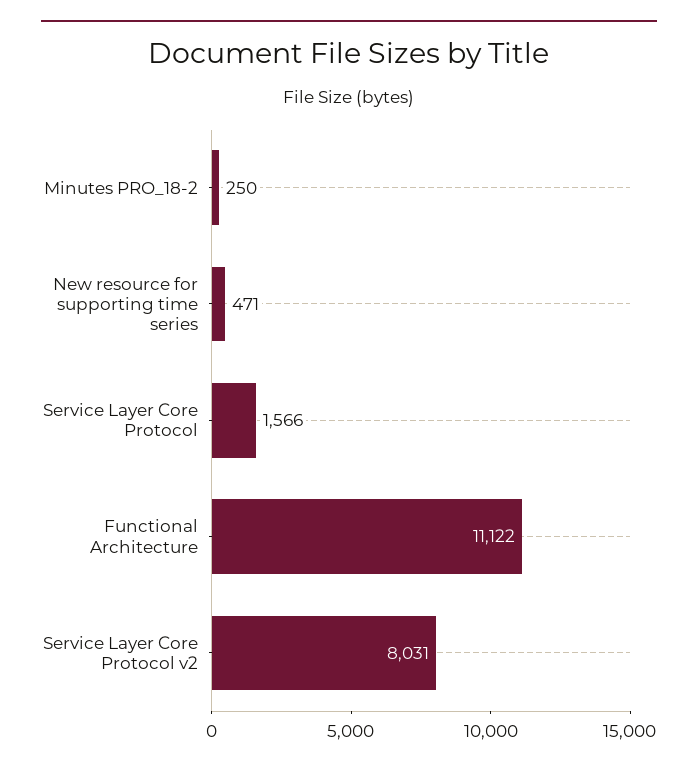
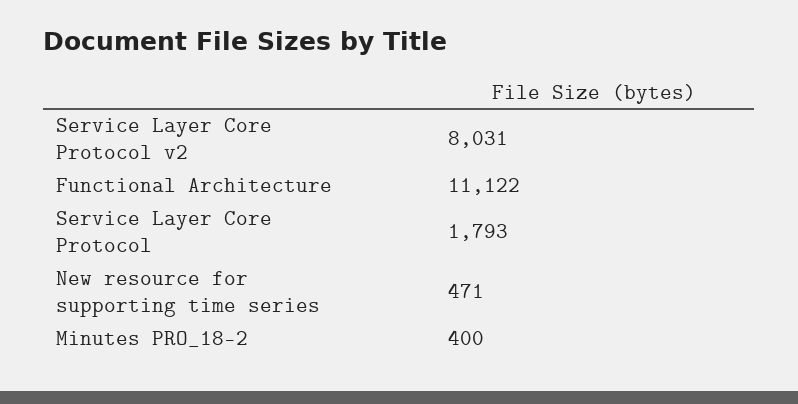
Minutes PRO_18-2: 250 -> 400
Service Layer Core Protocol: 1566 -> 1793

